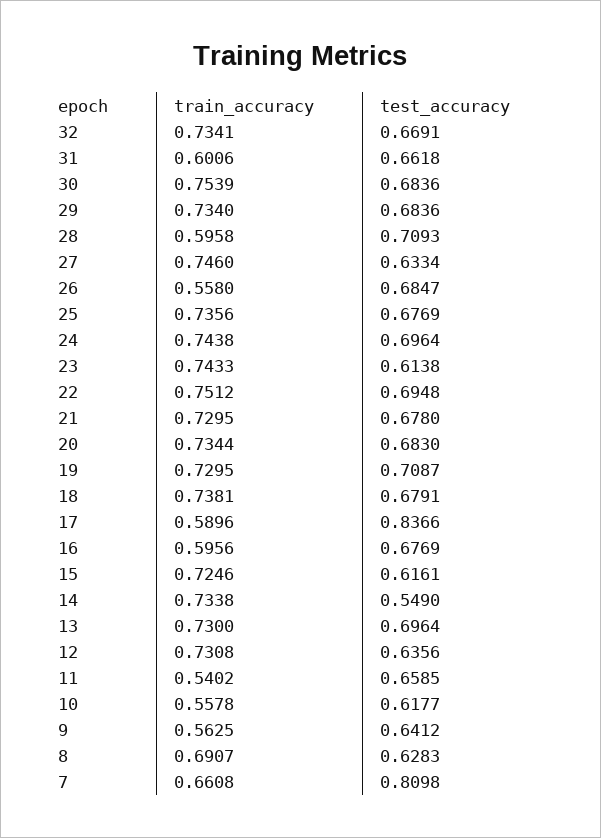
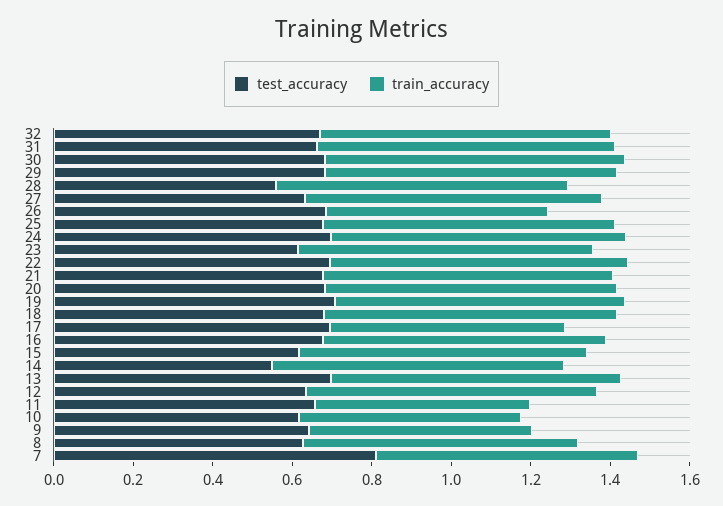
train_accuracy, 31: 0.6006 -> 0.75
train_accuracy, 28: 0.5958 -> 0.75
test_accuracy, 28: 0.7093 -> 0.55
test_accuracy, 17: 0.8366 -> 0.7
train_accuracy, 16: 0.5956 -> 0.7

